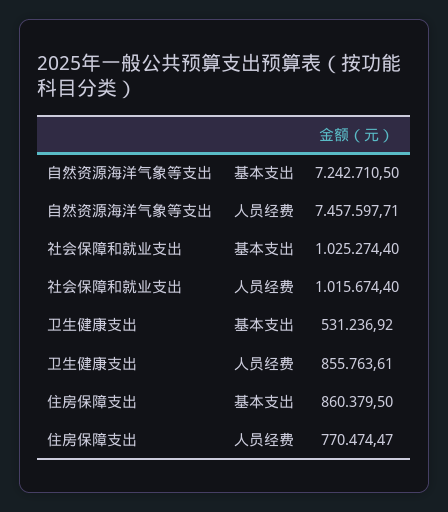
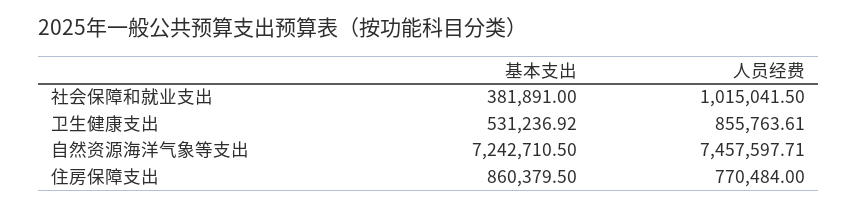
社会保障和就业支出, 基本支出: 1025274.4 -> 381891
社会保障和就业支出, 人员经费: 1015674.4 -> 1015041.5
住房保障支出, 人员经费: 770474.47 -> 770484

